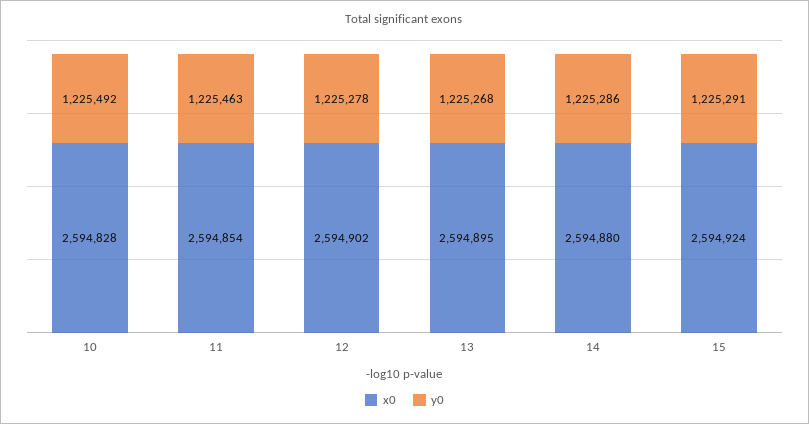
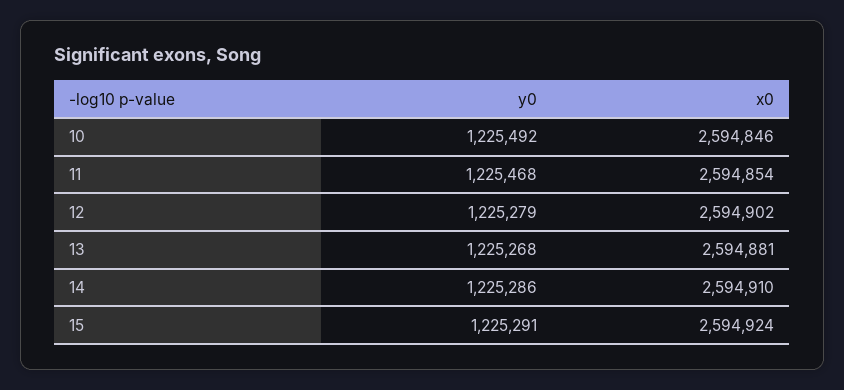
x0, 10: 2594828 -> 2594846
y0, 11: 1225463 -> 1225468
y0, 12: 1225278 -> 1225279
x0, 13: 2594895 -> 2594881
x0, 14: 2594880 -> 2594910

